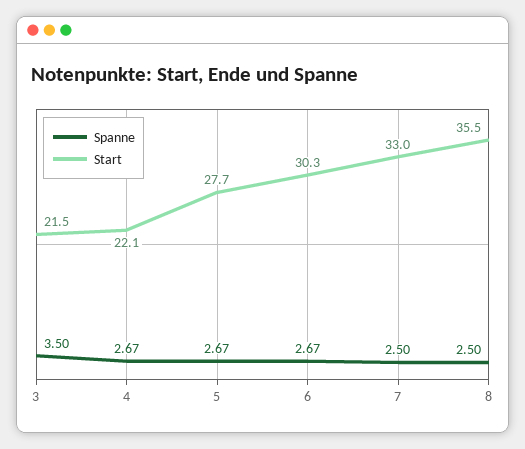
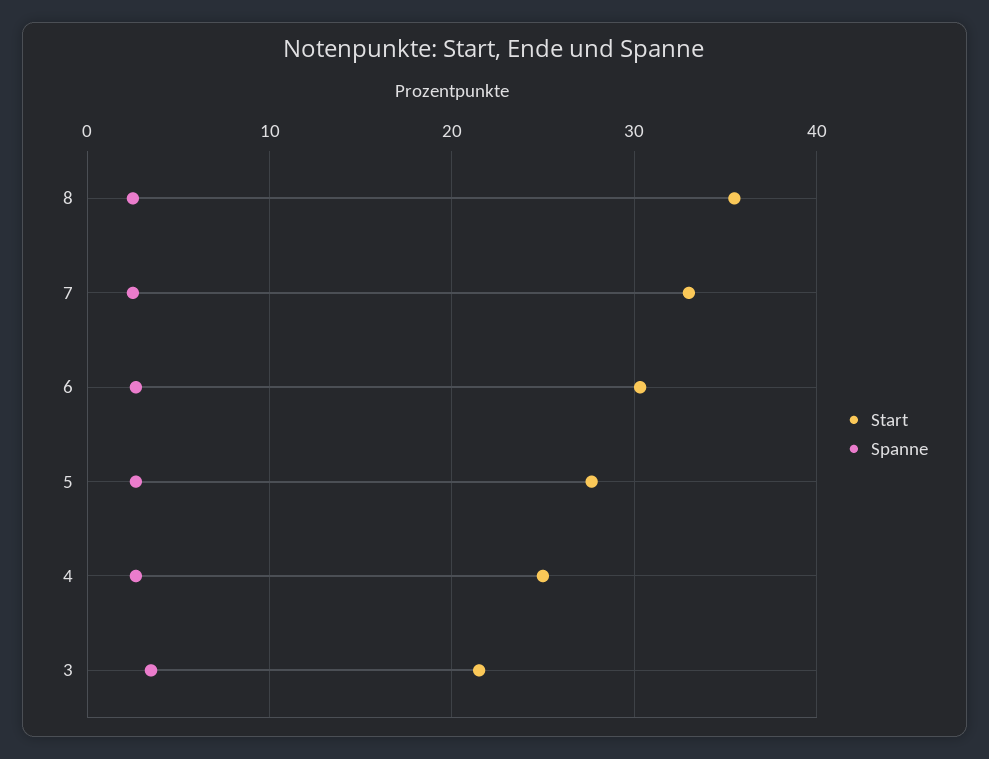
Start, 4: 22.1 -> 25

